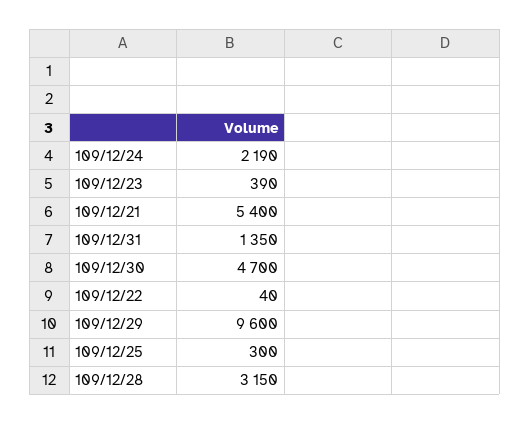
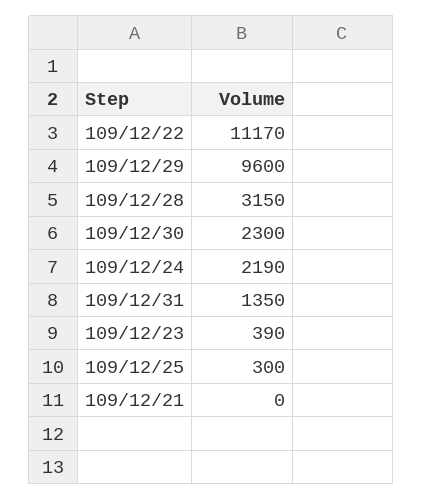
109/12/21: 5400 -> 0
109/12/30: 4700 -> 2300
109/12/22: 40 -> 11170

